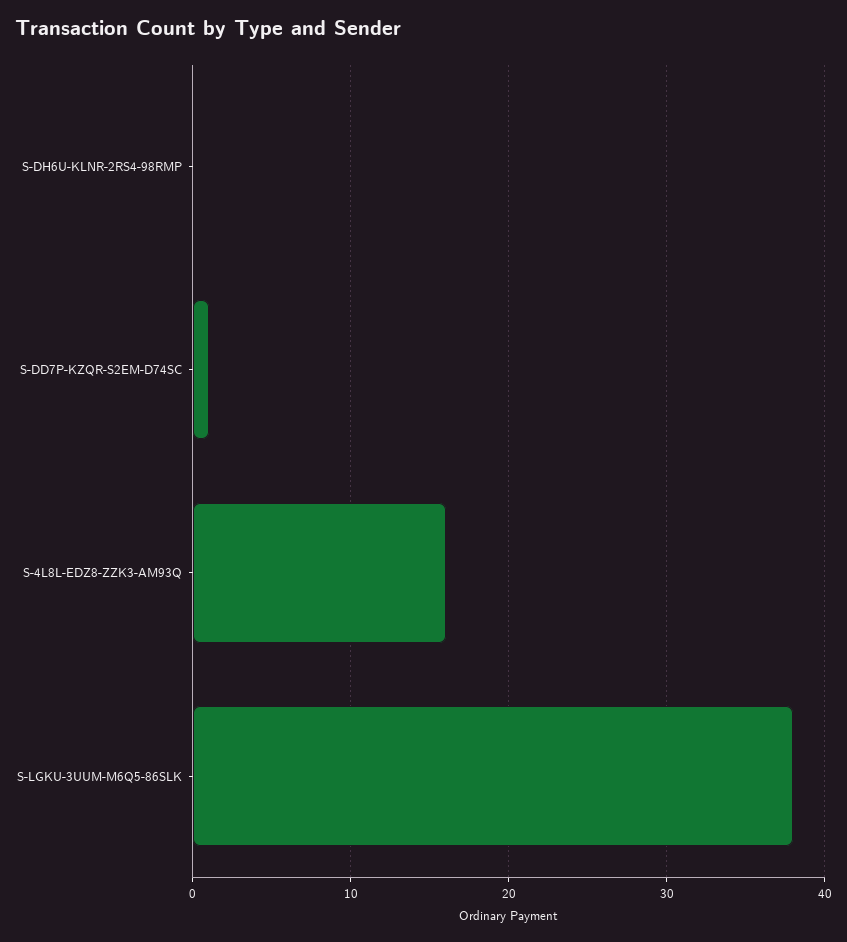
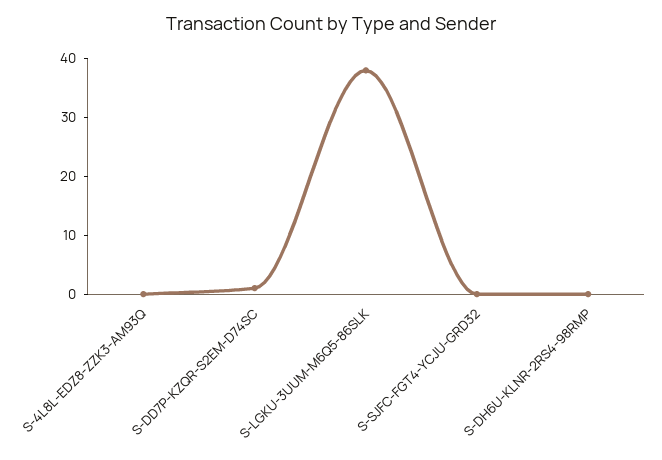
S-4L8L-EDZ8-ZZK3-AM93Q: 16 -> 0
S-SJFC-FGT4-YCJU-GRD32: none -> 0

